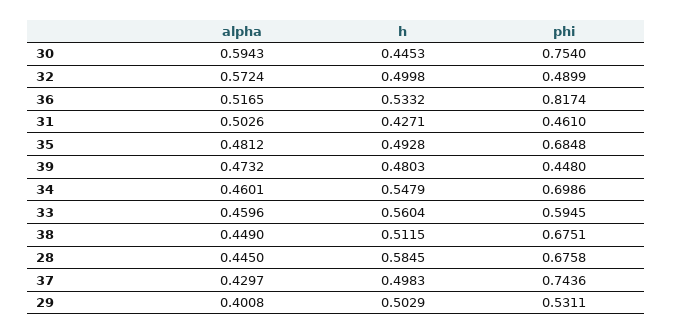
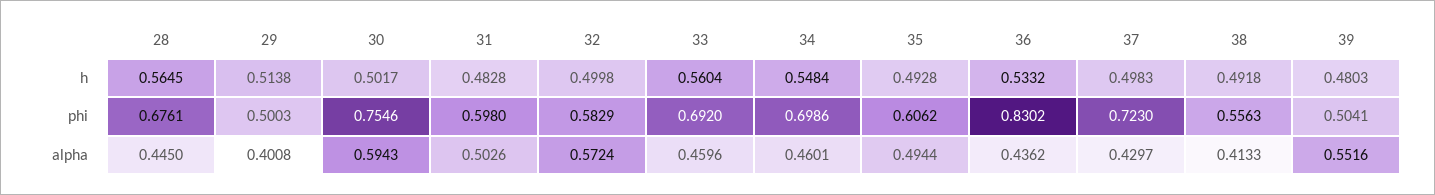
h, 30: 0.4453 -> 0.5017
phi, 30: 0.754 -> 0.7546
phi, 32: 0.4899 -> 0.5829
alpha, 36: 0.5165 -> 0.4362
phi, 36: 0.8174 -> 0.8302
h, 31: 0.4271 -> 0.4828
phi, 31: 0.461 -> 0.598
alpha, 35: 0.4812 -> 0.4944
phi, 35: 0.6848 -> 0.6062
alpha, 39: 0.4732 -> 0.5516
phi, 39: 0.448 -> 0.5041
h, 34: 0.5479 -> 0.5484
phi, 33: 0.5945 -> 0.692
alpha, 38: 0.449 -> 0.4133
h, 38: 0.5115 -> 0.4918
phi, 38: 0.6751 -> 0.5563
h, 28: 0.5845 -> 0.5645
phi, 28: 0.6758 -> 0.6761
phi, 37: 0.7436 -> 0.723
h, 29: 0.5029 -> 0.5138
phi, 29: 0.5311 -> 0.5003

